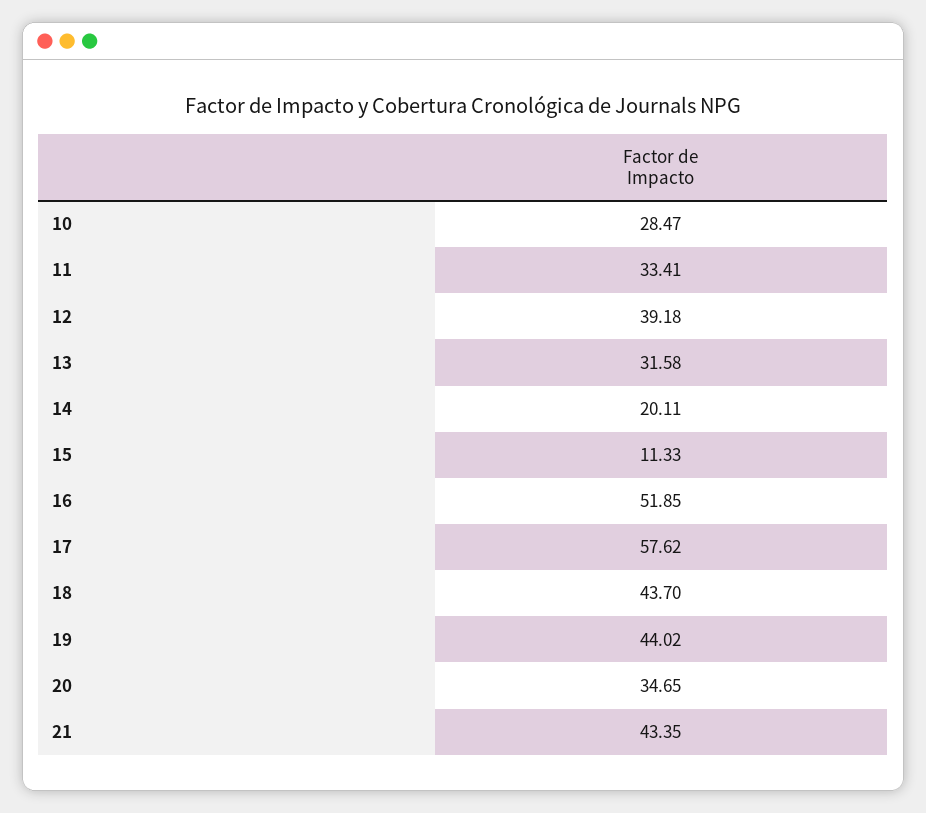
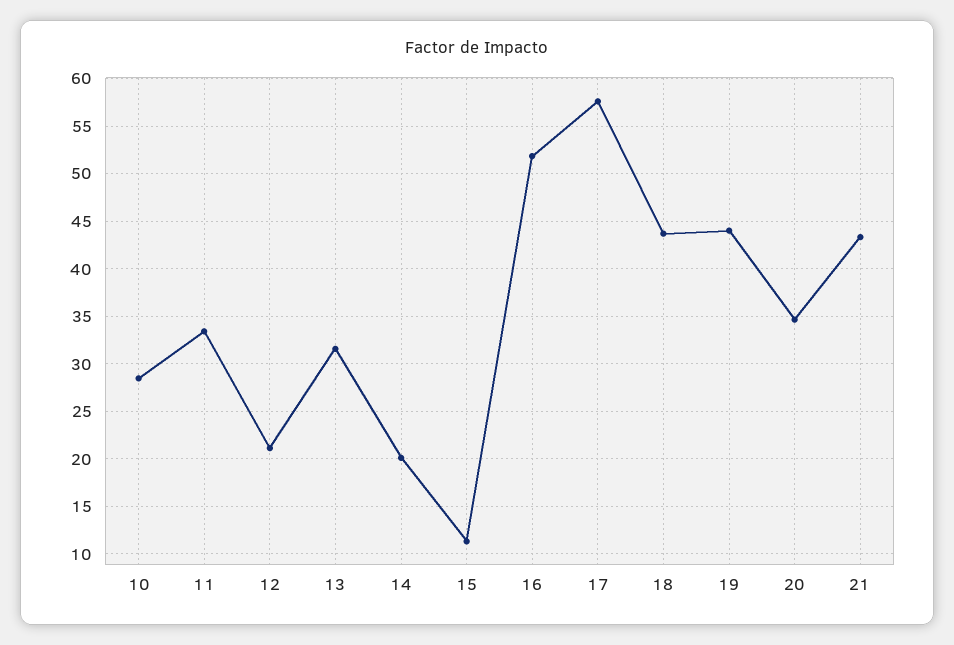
12: 39.18 -> 21

